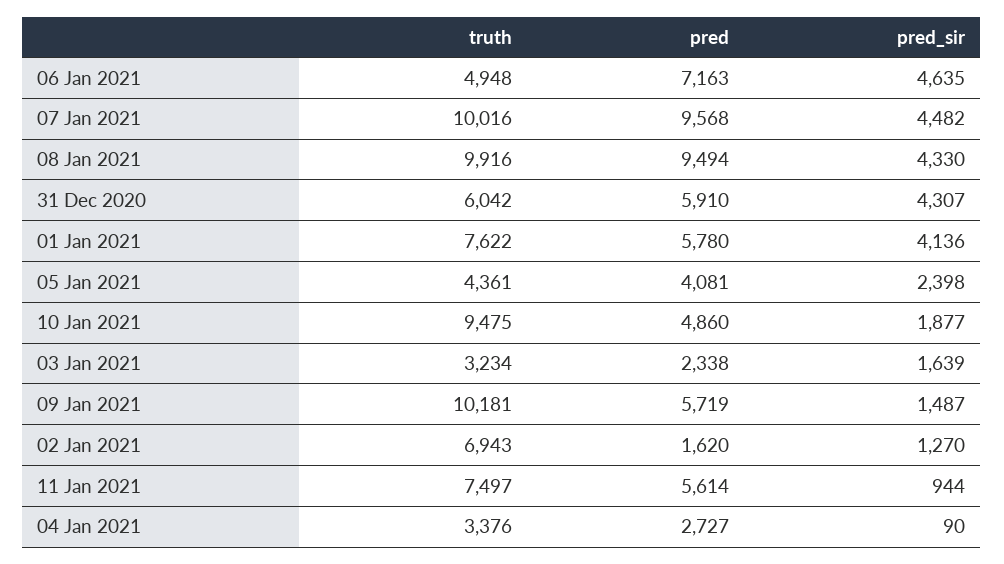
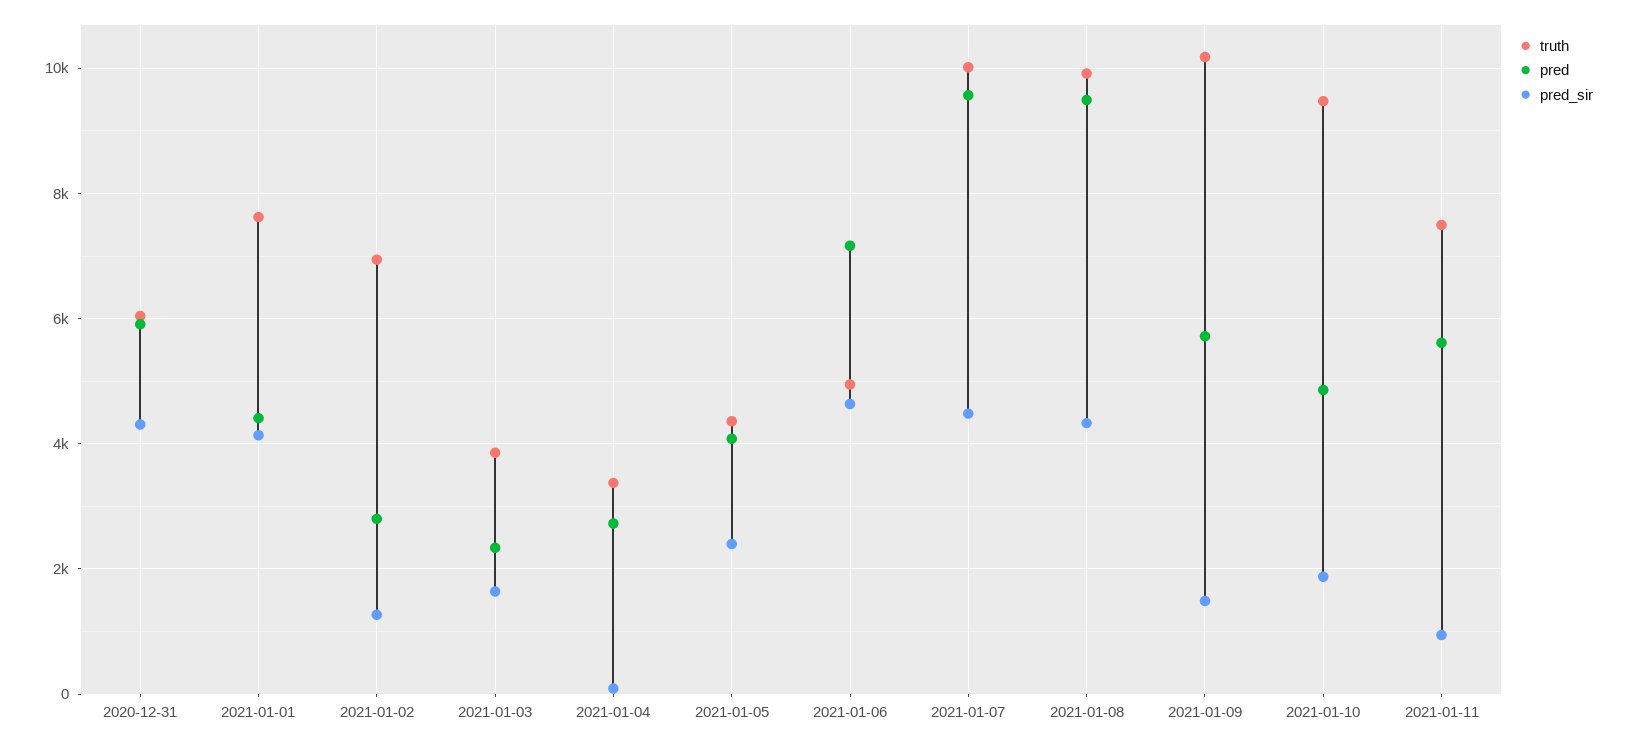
pred, 01 Jan 2021: 5780 -> 4400
truth, 03 Jan 2021: 3234 -> 3800
pred, 02 Jan 2021: 1620 -> 2800

